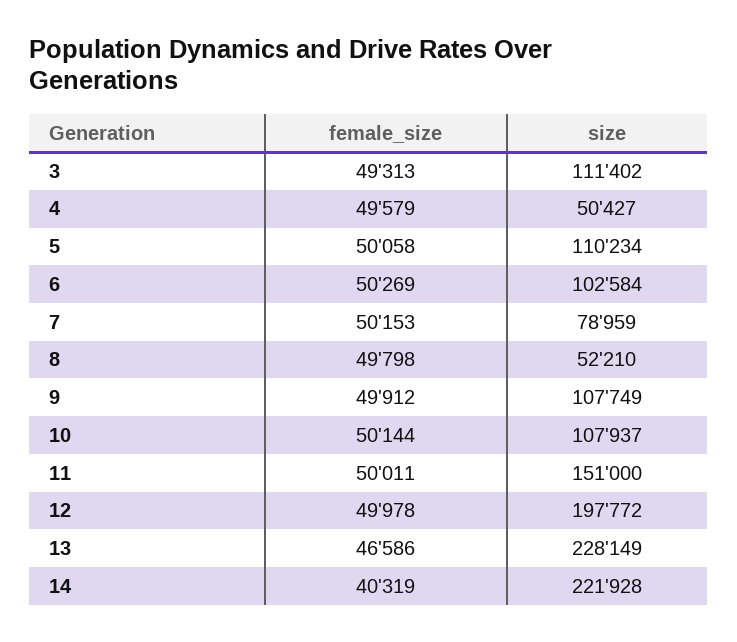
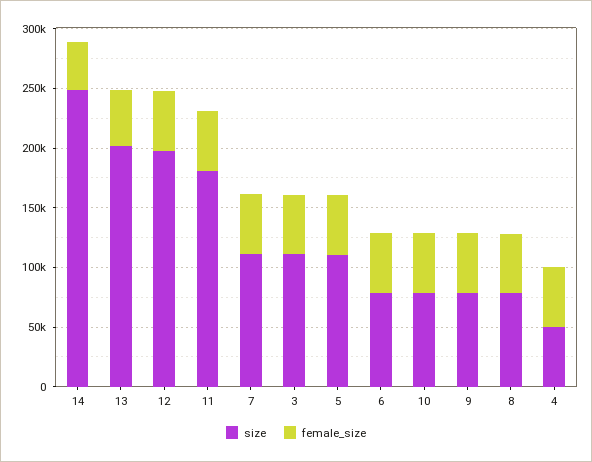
size, 6: 102584 -> 80000
size, 7: 78959 -> 110000
size, 8: 52210 -> 80000
size, 9: 107749 -> 80000
size, 10: 107937 -> 80000
size, 11: 151000 -> 180000
size, 13: 228149 -> 200000
size, 14: 221928 -> 250000

